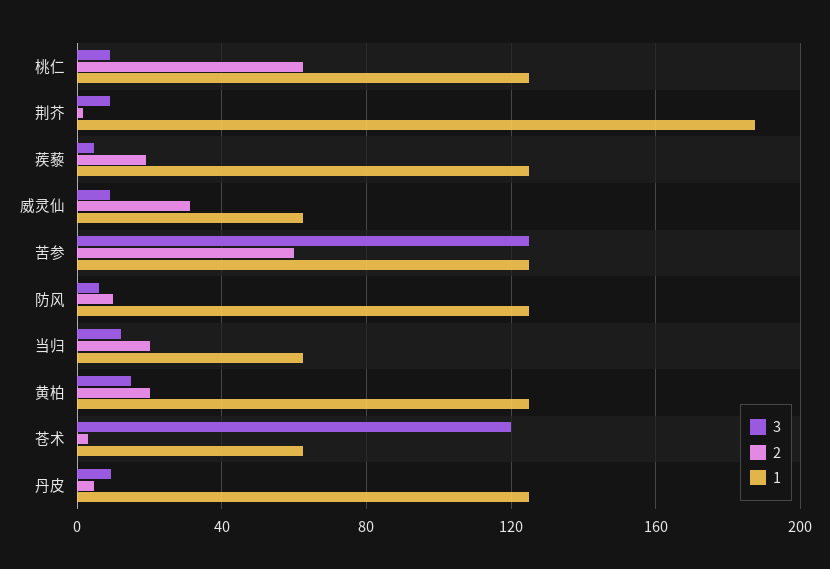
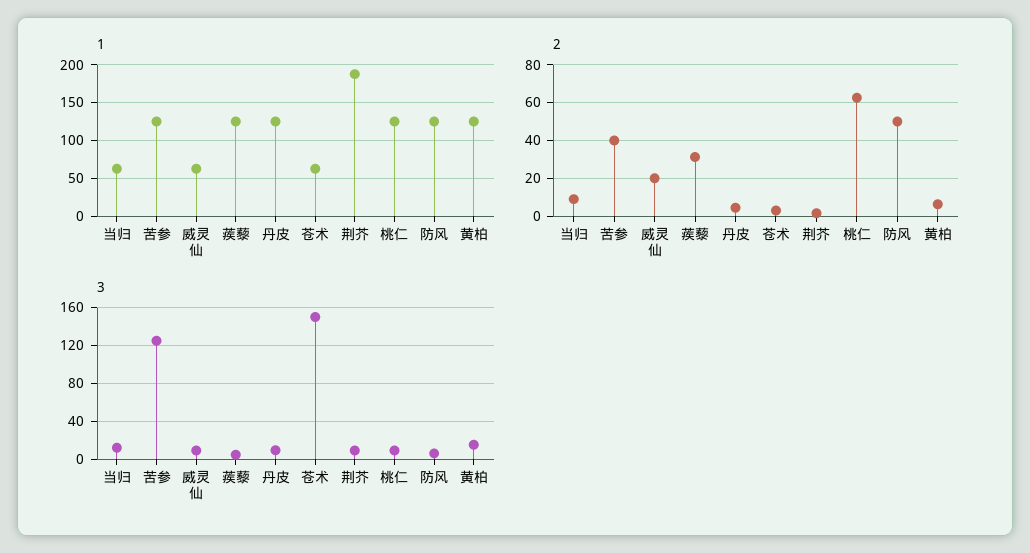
2, 蒺藜: 20 -> 30
2, 威灵仙: 30 -> 20
2, 苦参: 60 -> 40
2, 防风: 10 -> 50
2, 当归: 20 -> 10
2, 黄柏: 20 -> 5
3, 苍术: 120 -> 150

